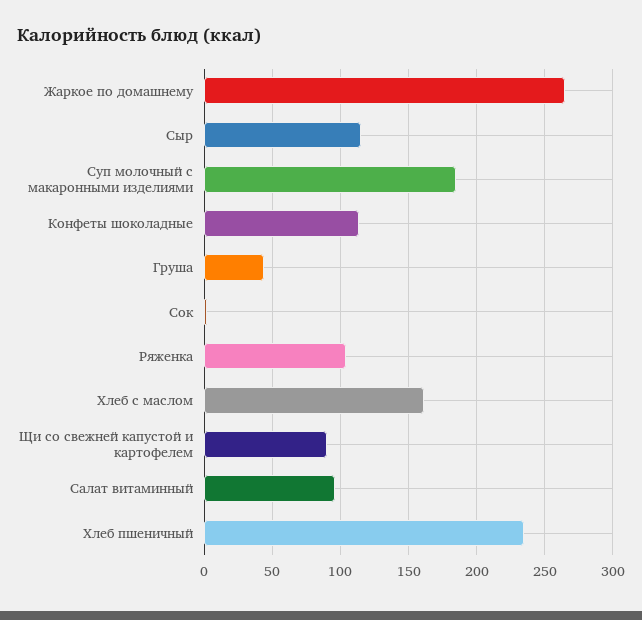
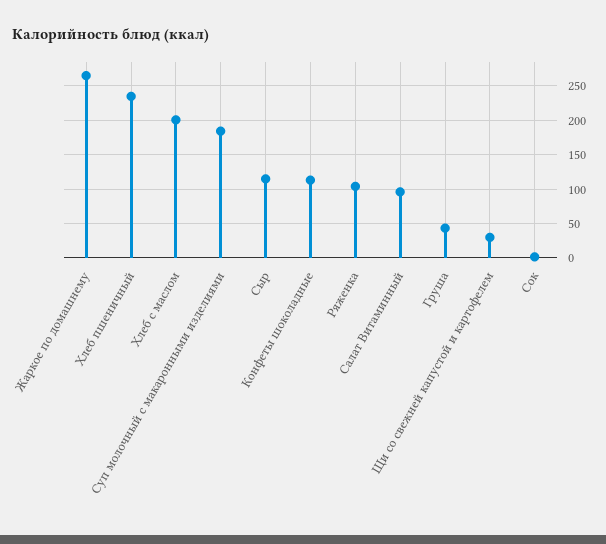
Хлеб с маслом: 160 -> 200
Щи со свежней капустой и картофелем: 90 -> 30

